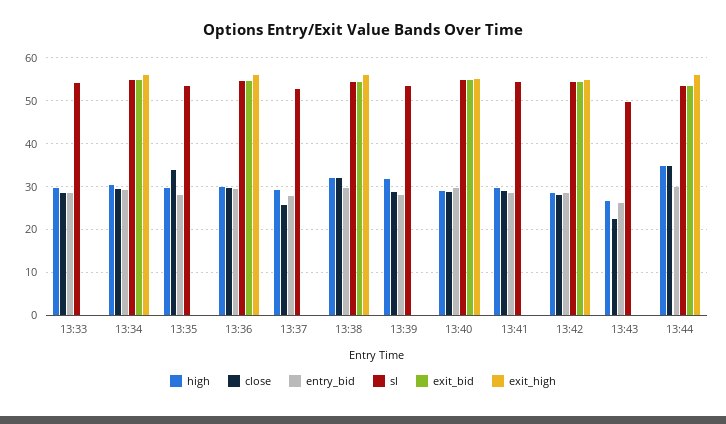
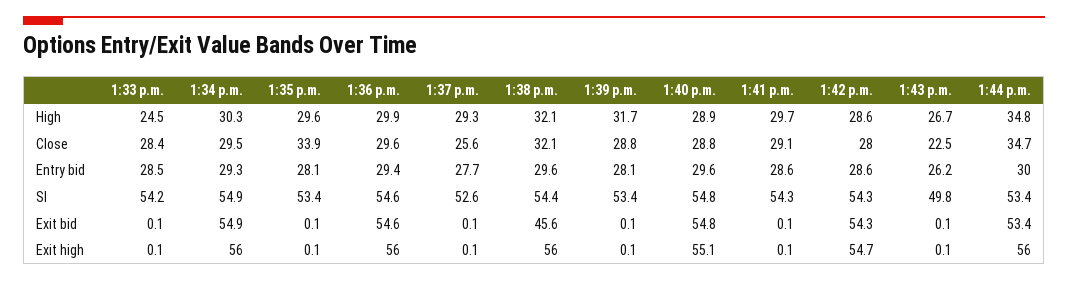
high, 13:33: 30 -> 24.5
exit_bid, 13:38: 54 -> 45.6

